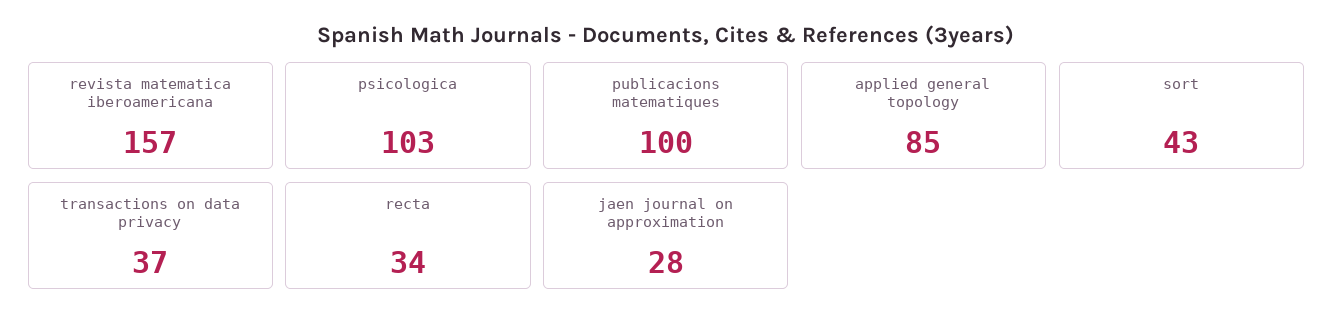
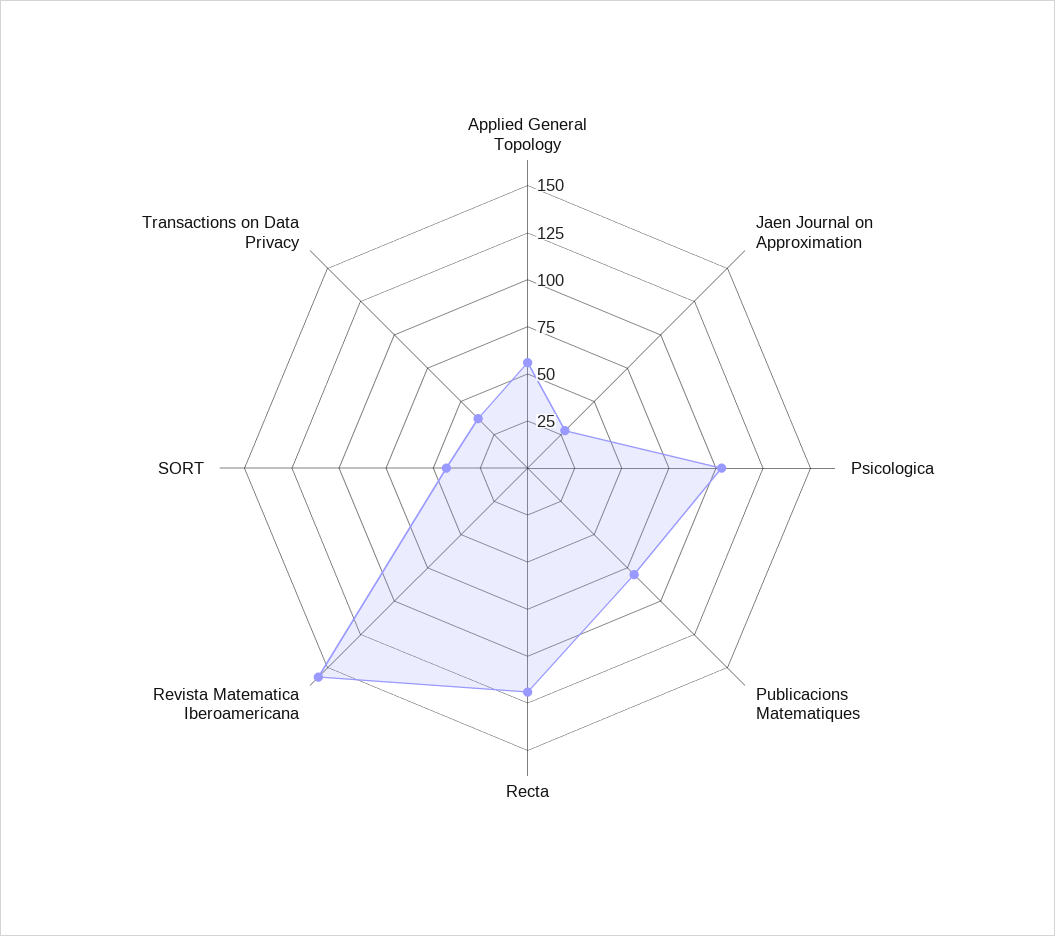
publicacions matematiques: 100 -> 80
applied general topology: 85 -> 55
recta: 34 -> 120

